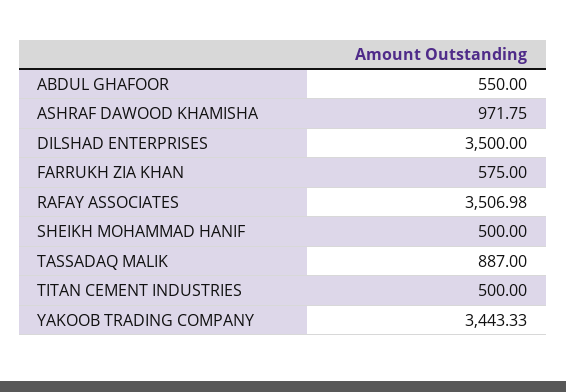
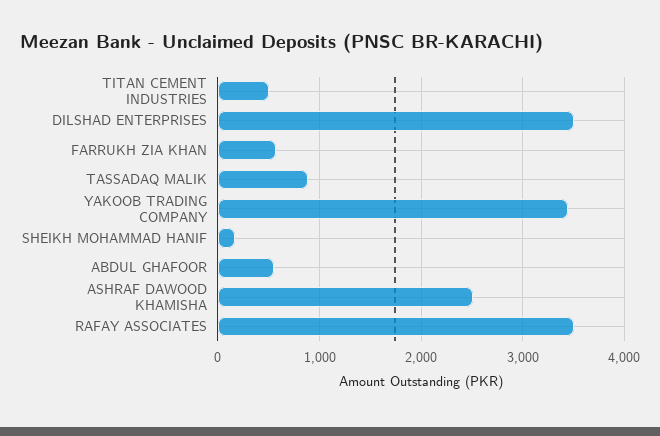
ASHRAF DAWOOD KHAMISHA: 971.75 -> 2500
SHEIKH MOHAMMAD HANIF: 500 -> 200

